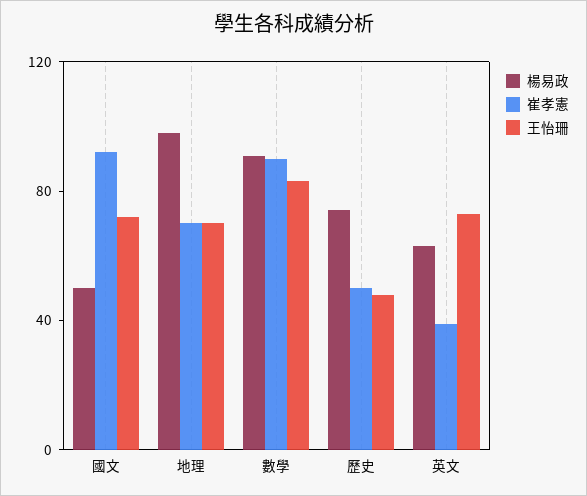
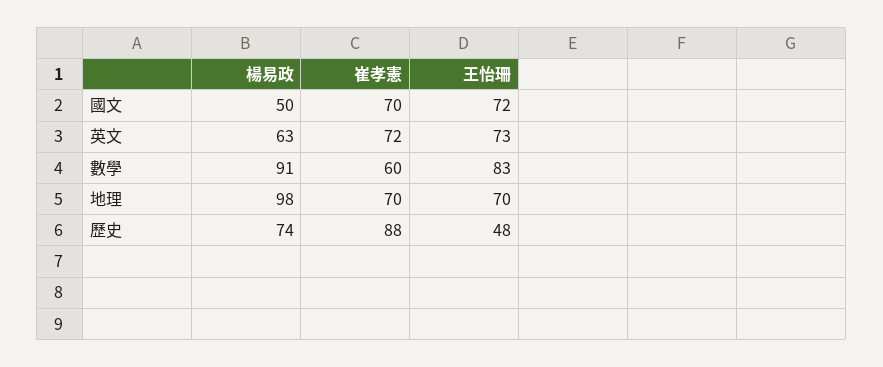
崔孝憲, 國文: 90 -> 70
崔孝憲, 數學: 90 -> 60
崔孝憲, 歷史: 50 -> 88
崔孝憲, 英文: 40 -> 72

